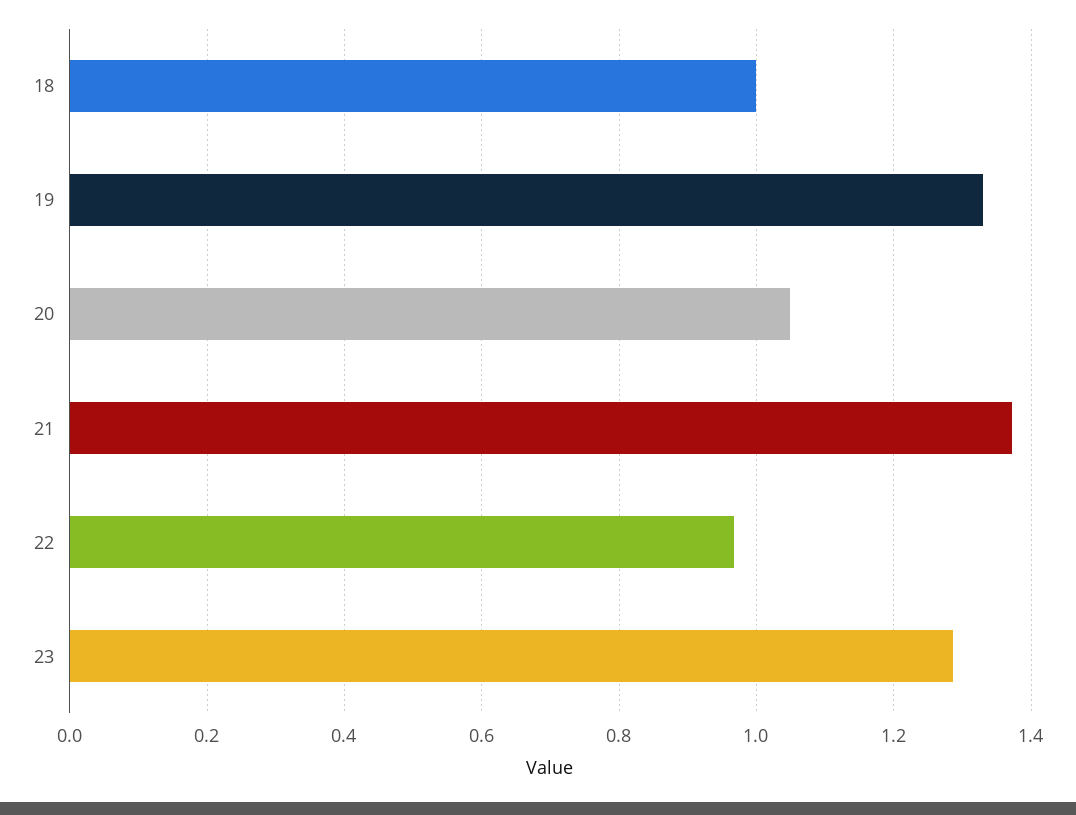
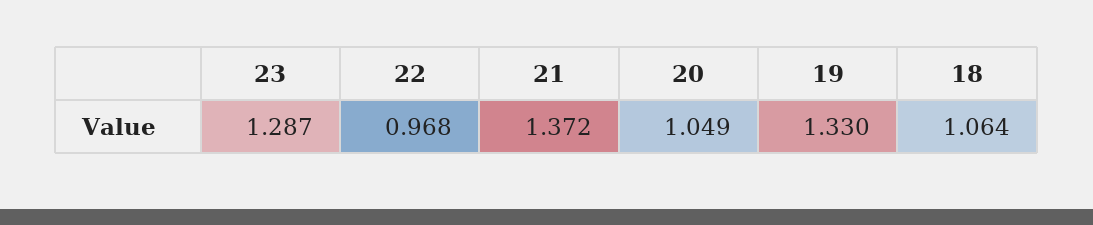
18: 1 -> 1.064

